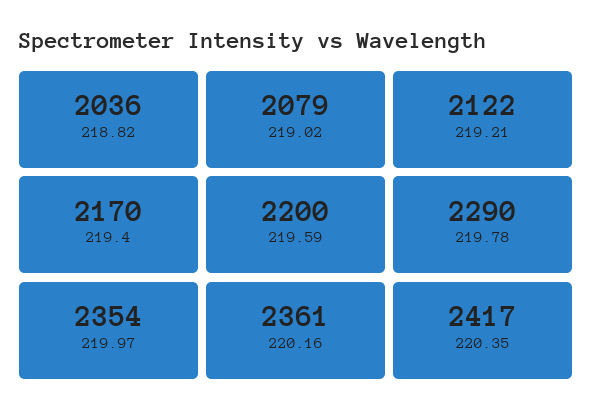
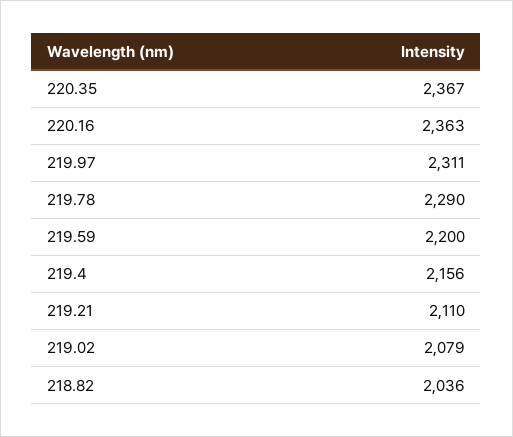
219.21: 2122 -> 2110
219.4: 2170 -> 2156
219.97: 2354 -> 2311
220.16: 2361 -> 2363
220.35: 2417 -> 2367

